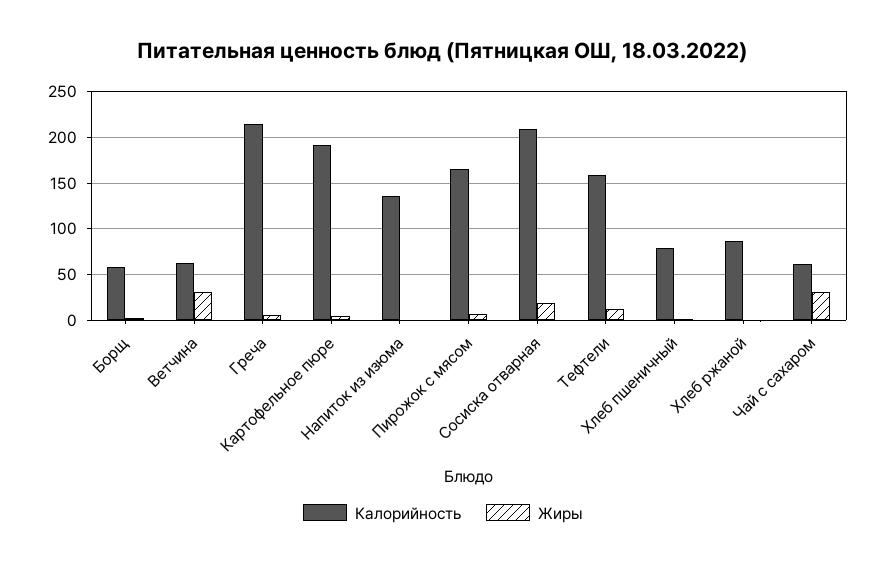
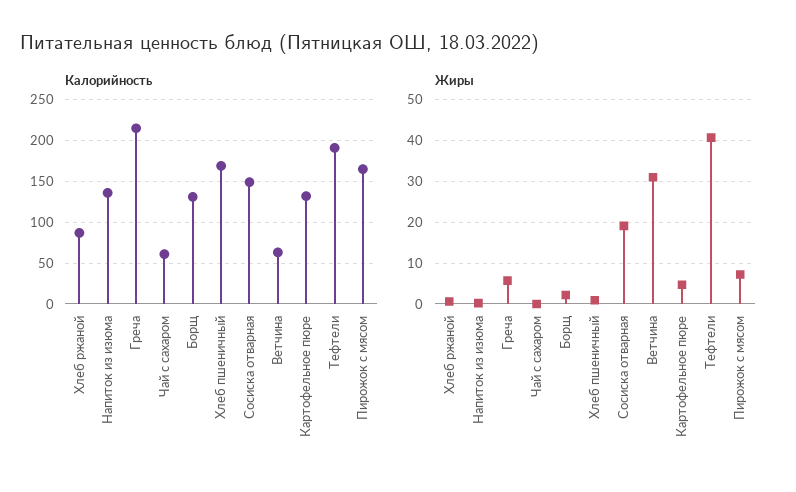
Калорийность, Борщ: 60 -> 130
Калорийность, Картофельное пюре: 190 -> 130
Калорийность, Сосиска отварная: 210 -> 150
Калорийность, Тефтели: 160 -> 190
Жиры, Тефтели: 10 -> 40
Калорийность, Хлеб пшеничный: 80 -> 170
Жиры, Чай с сахаром: 30 -> 0

